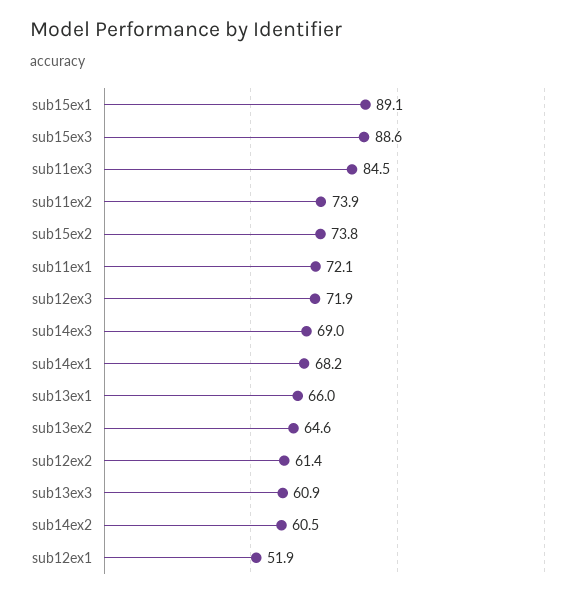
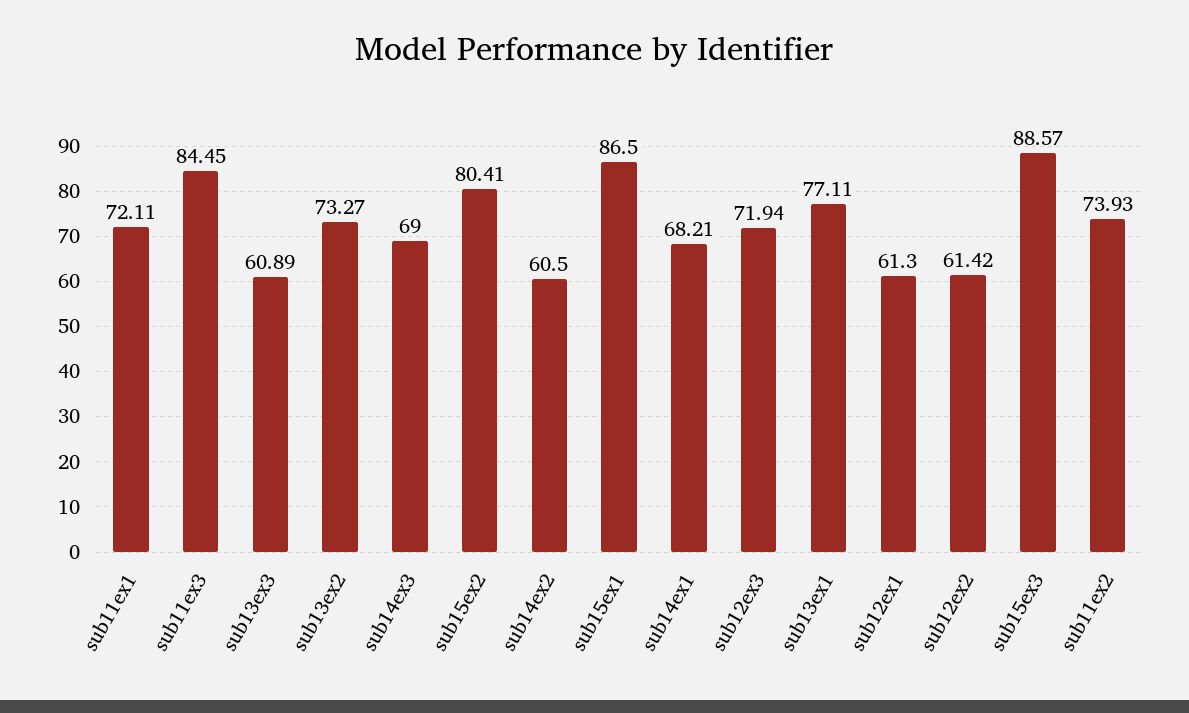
sub15ex1: 89.1 -> 86.5
sub15ex2: 73.8 -> 80.41
sub13ex1: 66 -> 77.11
sub13ex2: 64.6 -> 73.27
sub12ex1: 51.9 -> 61.3

